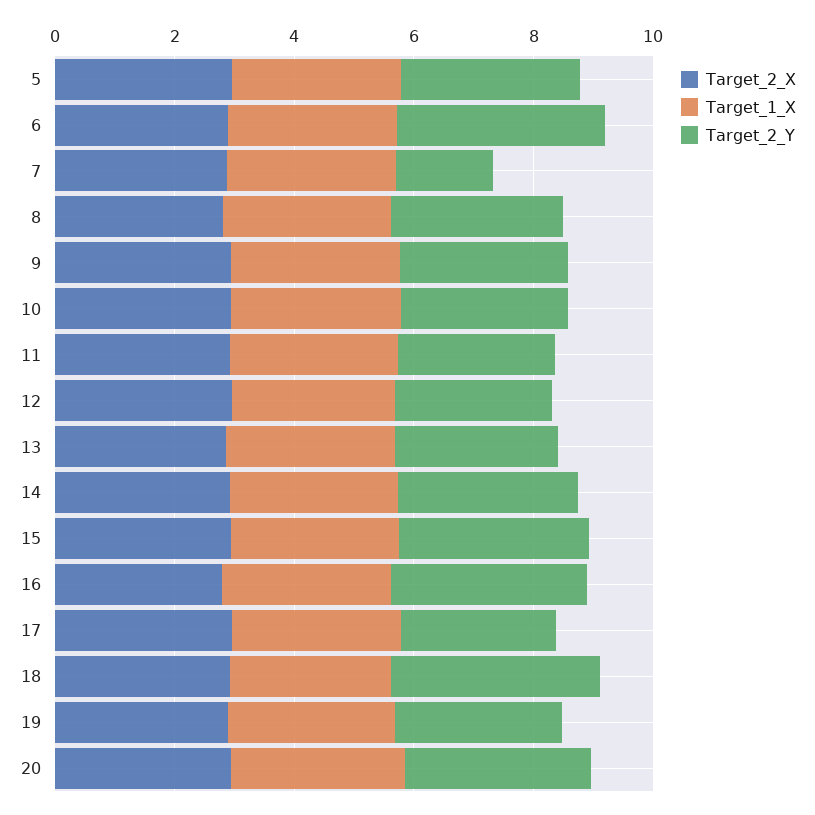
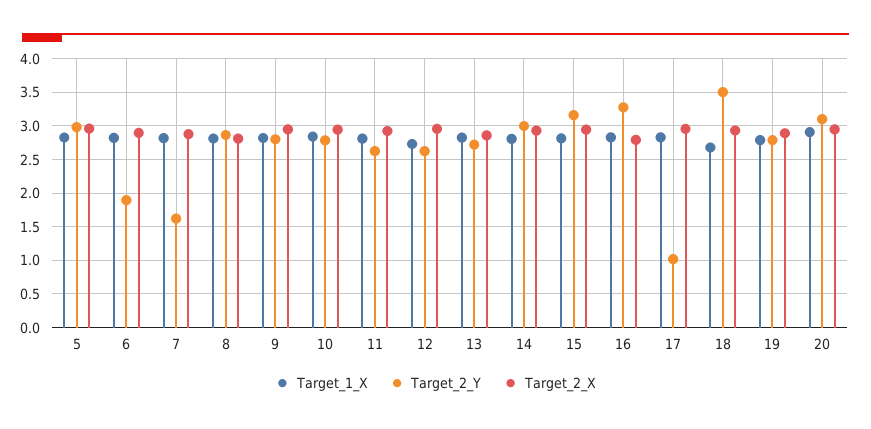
Target_2_Y, 6: 3.5 -> 1.9
Target_2_Y, 17: 2.5 -> 1

